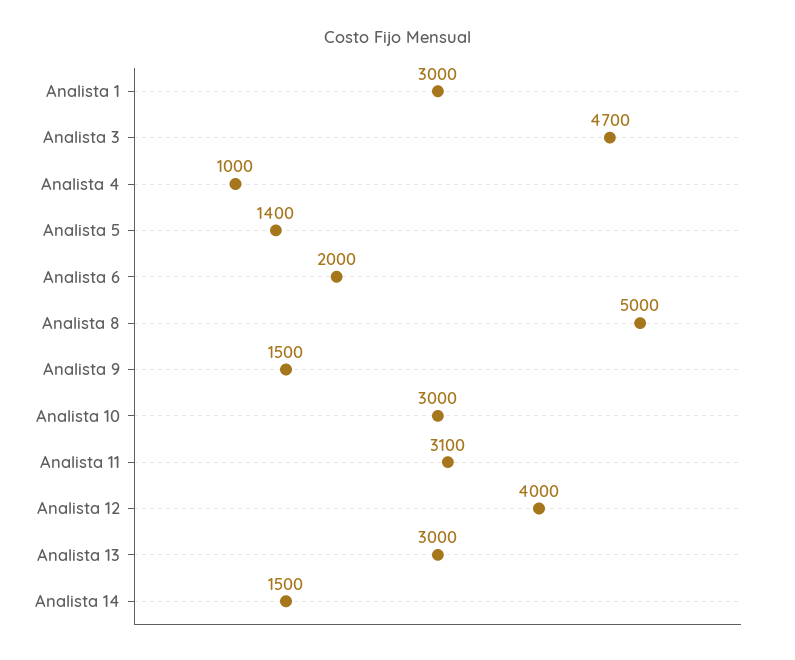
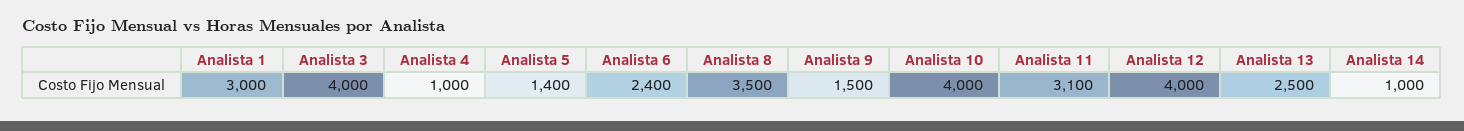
Analista 3: 4700 -> 4000
Analista 6: 2000 -> 2400
Analista 8: 5000 -> 3500
Analista 10: 3000 -> 4000
Analista 13: 3000 -> 2500
Analista 14: 1500 -> 1000

